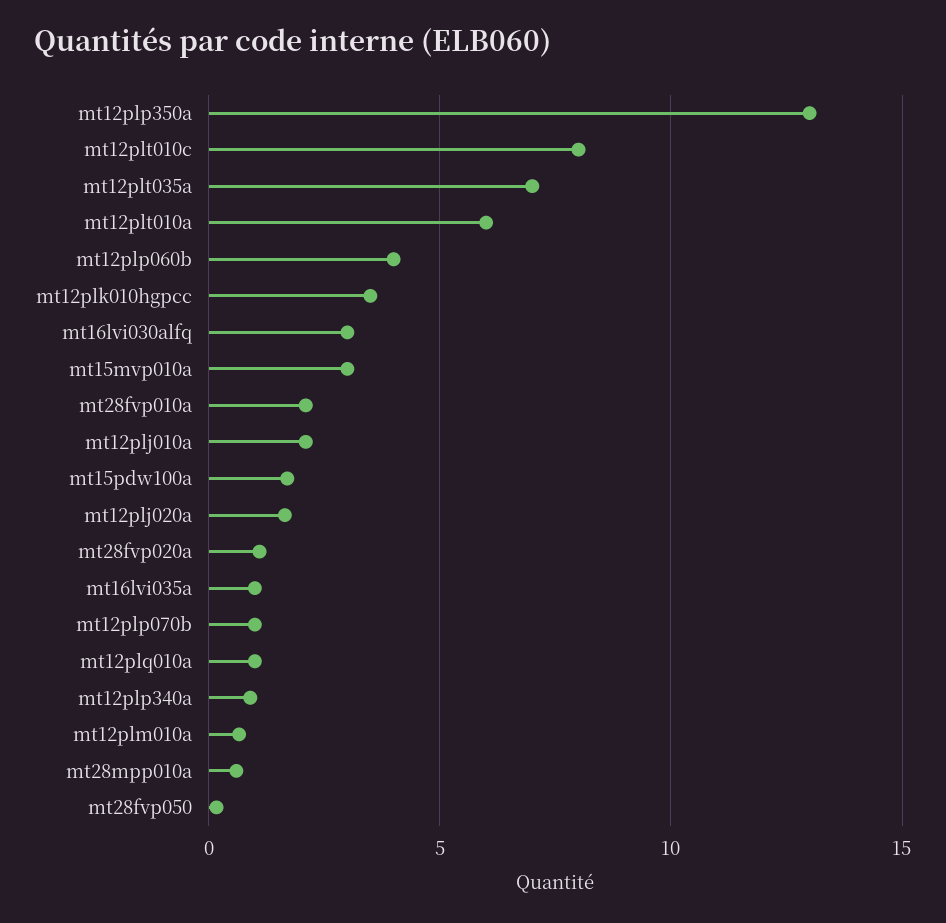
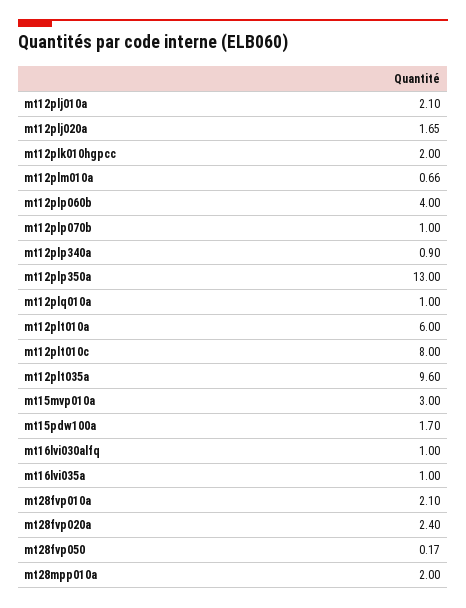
mt12plt035a: 7 -> 9.6
mt12plk010hgpcc: 3.5 -> 2
mt16lvi030alfq: 3 -> 1
mt28fvp020a: 1 -> 2.4
mt28mpp010a: 0.5 -> 2

